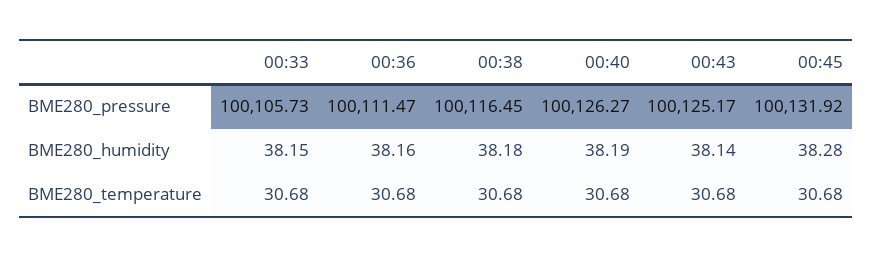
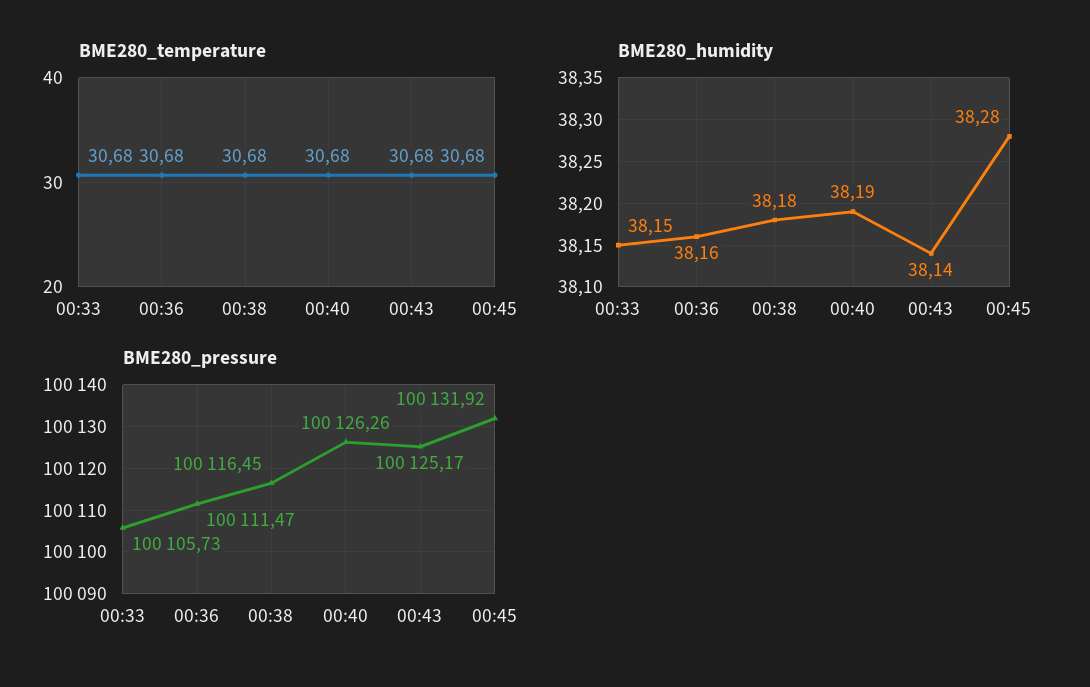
BME280_pressure, 00:40: 100126.27 -> 100126.26

